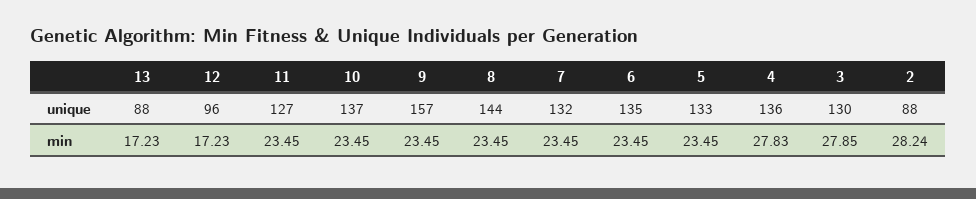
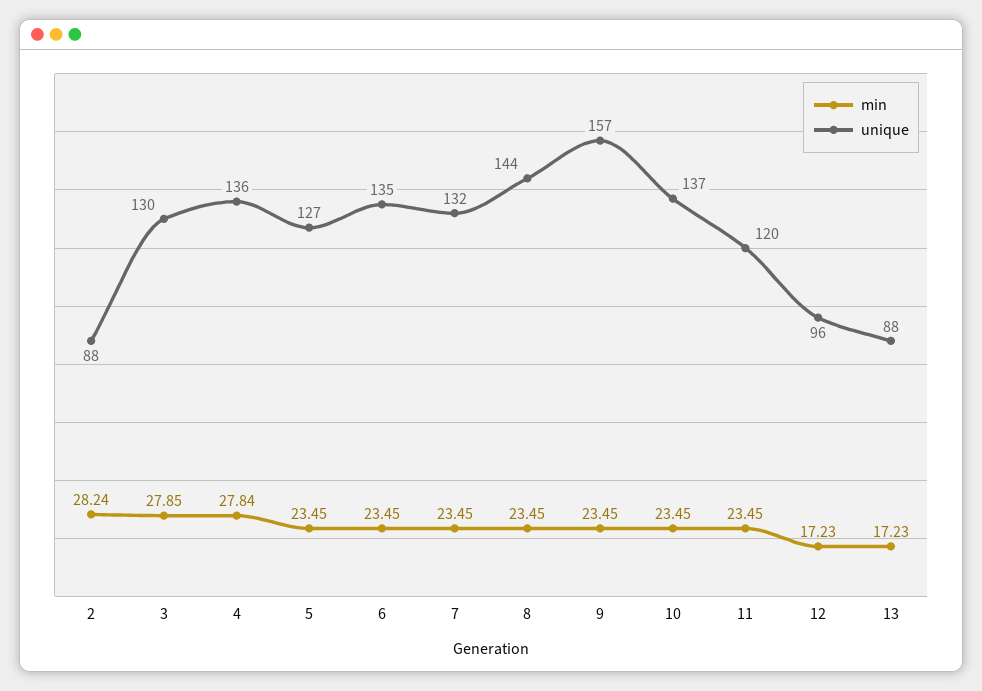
unique, 11: 127 -> 120
unique, 5: 133 -> 127
min, 4: 27.83 -> 27.84

